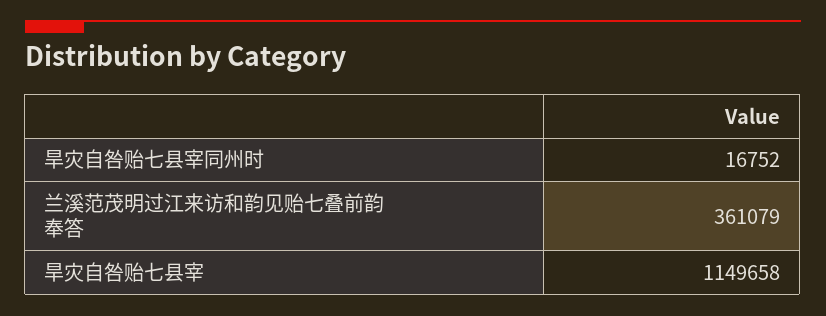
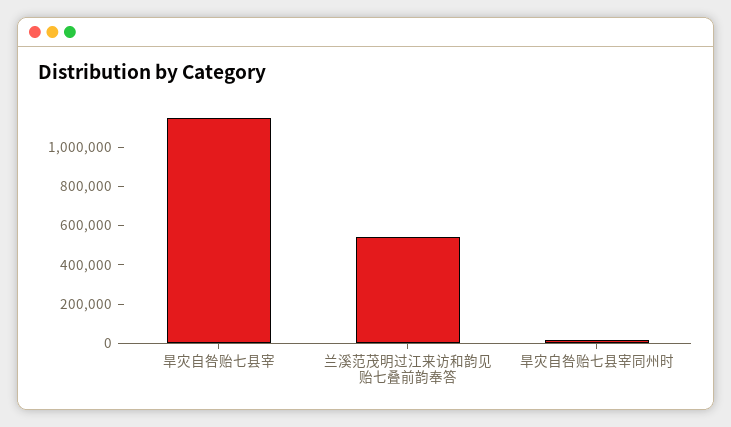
兰溪范茂明过江来访和韵见贻七叠前韵奉答: 361079 -> 550000

